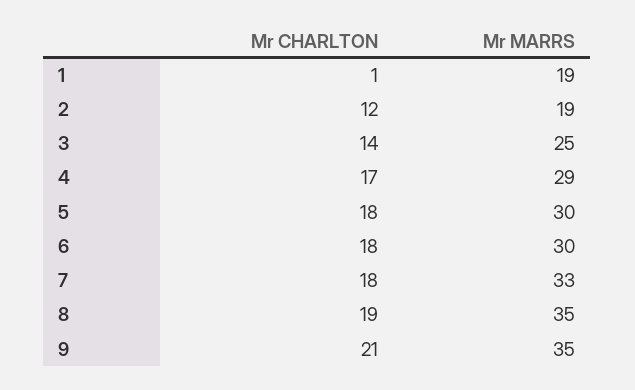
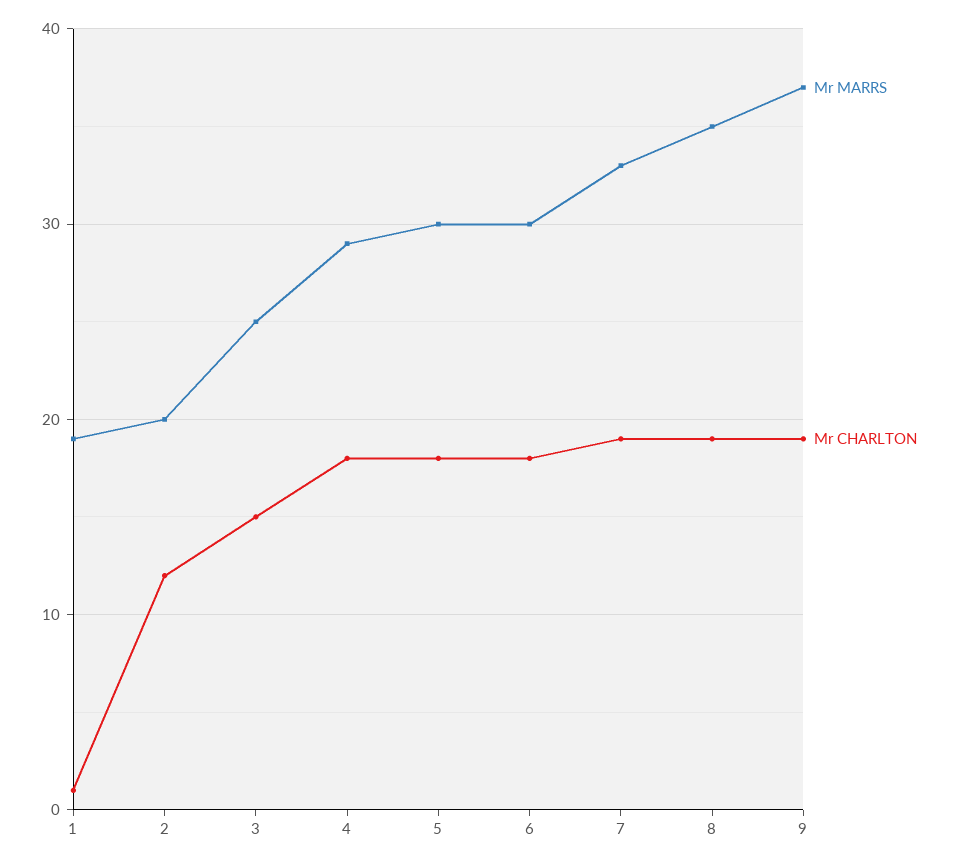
Mr MARRS, 2: 19 -> 20
Mr CHARLTON, 3: 14 -> 15
Mr CHARLTON, 4: 17 -> 18
Mr CHARLTON, 7: 18 -> 19
Mr CHARLTON, 9: 21 -> 19
Mr MARRS, 9: 35 -> 37

